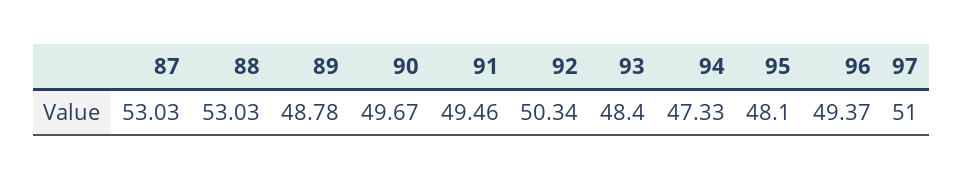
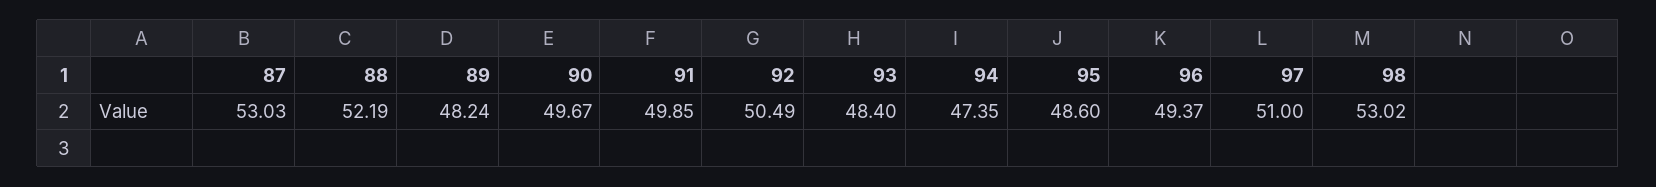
88: 53.03 -> 52.19
89: 48.78 -> 48.24
91: 49.46 -> 49.85
92: 50.34 -> 50.49
94: 47.33 -> 47.35
95: 48.1 -> 48.6
98: none -> 53.02

